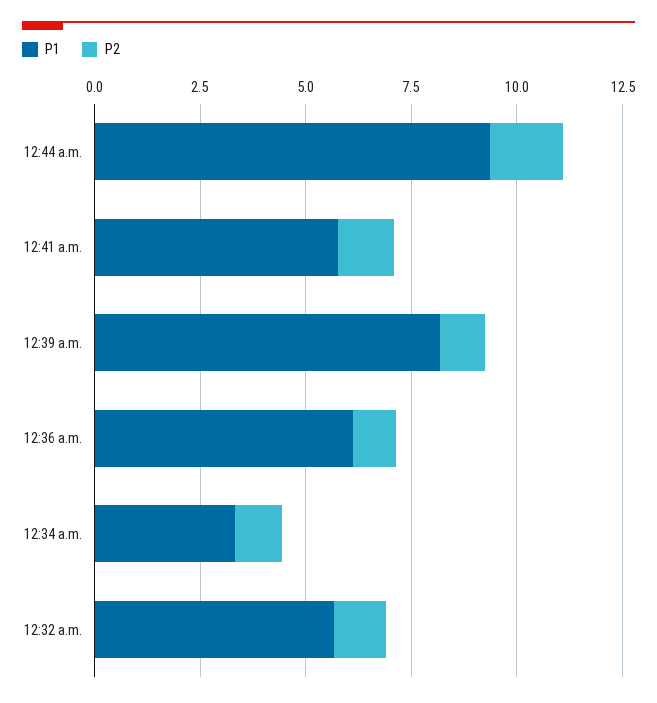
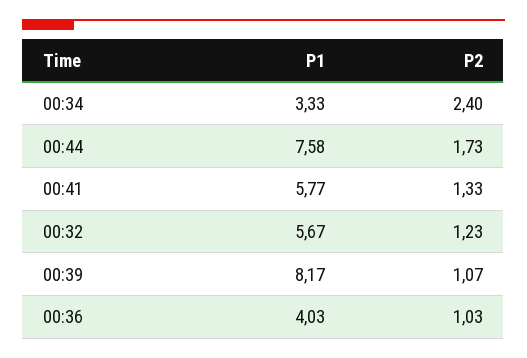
P1, 12:44 a.m.: 9.5 -> 7.58
P1, 12:36 a.m.: 6 -> 4.03
P2, 12:34 a.m.: 1 -> 2.4

